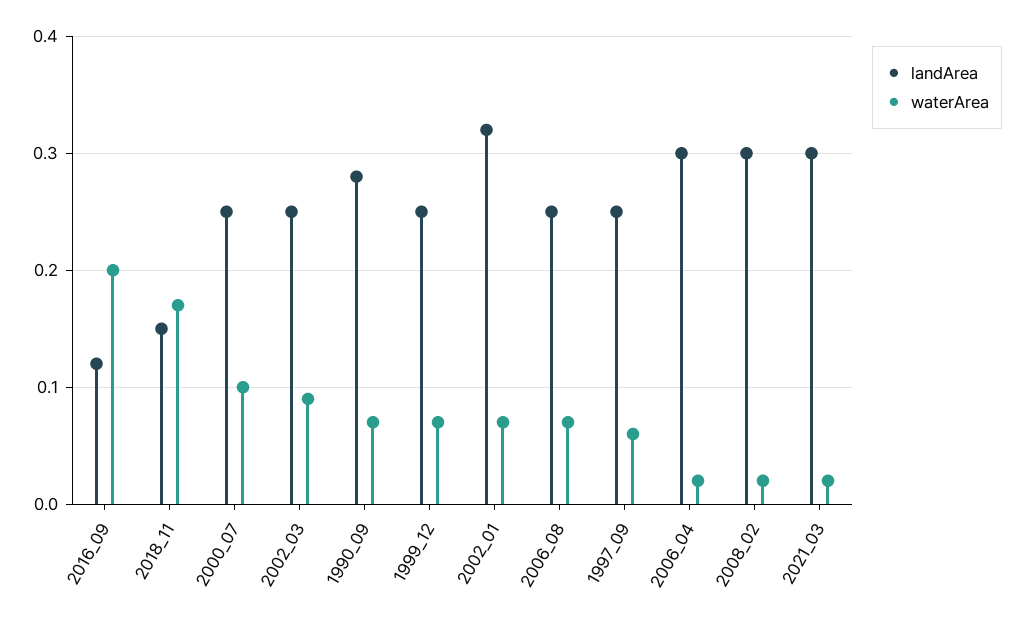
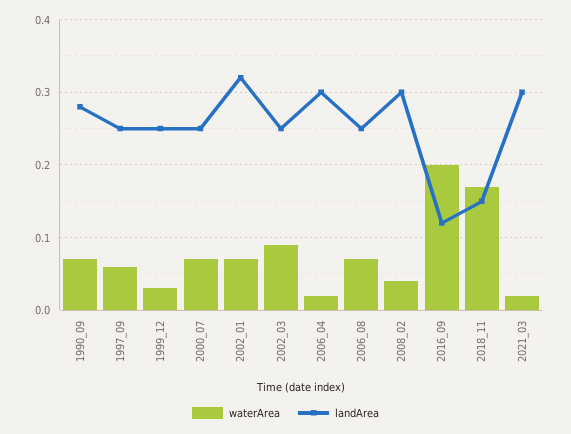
waterArea, 2000_07: 0.1 -> 0.07
waterArea, 1999_12: 0.07 -> 0.03
waterArea, 2008_02: 0.02 -> 0.04

